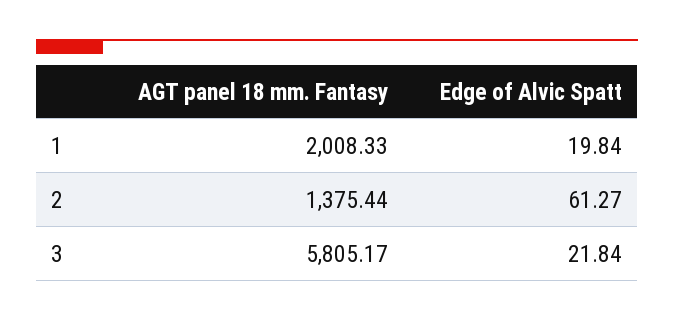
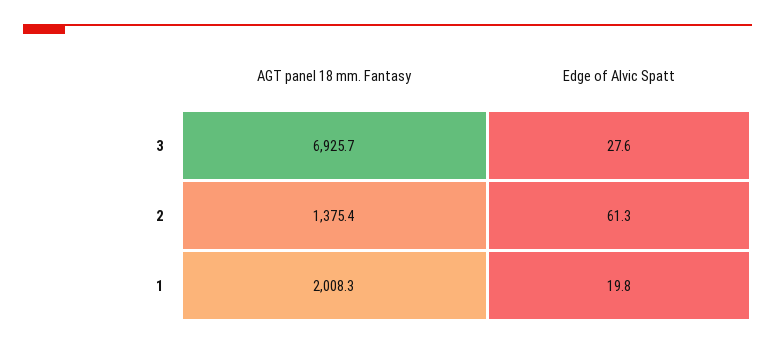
AGT panel 18 mm. Fantasy, 3: 5805.17 -> 6925.7
Edge of Alvic Spatt, 3: 21.84 -> 27.6

